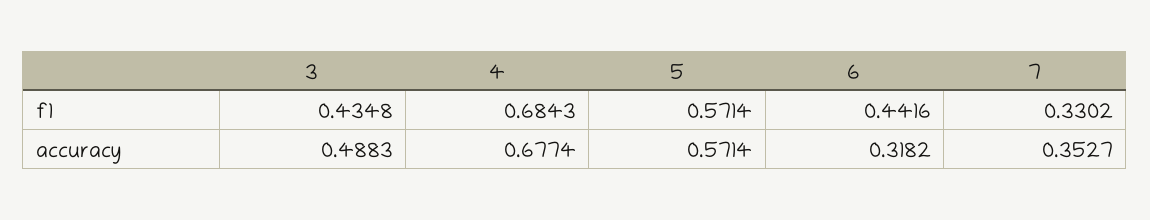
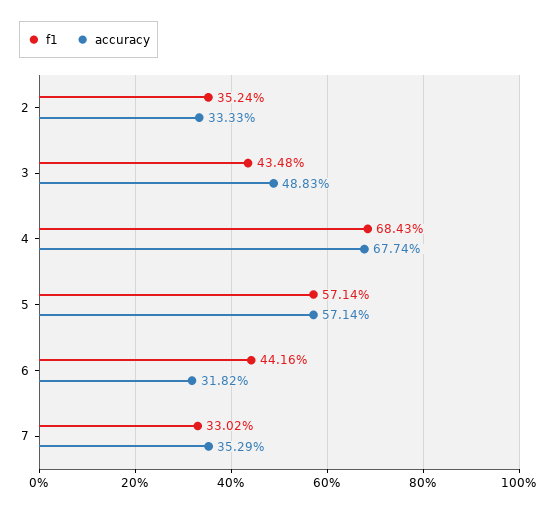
accuracy, 7: 0.3527 -> 0.3529
f1, 2: none -> 0.3524
accuracy, 2: none -> 0.3333

